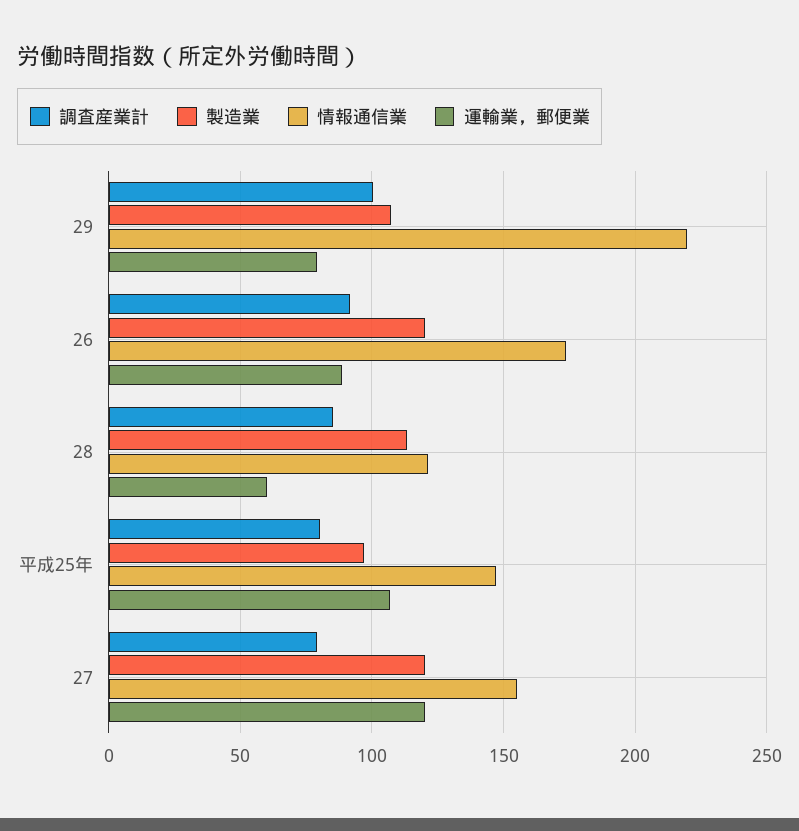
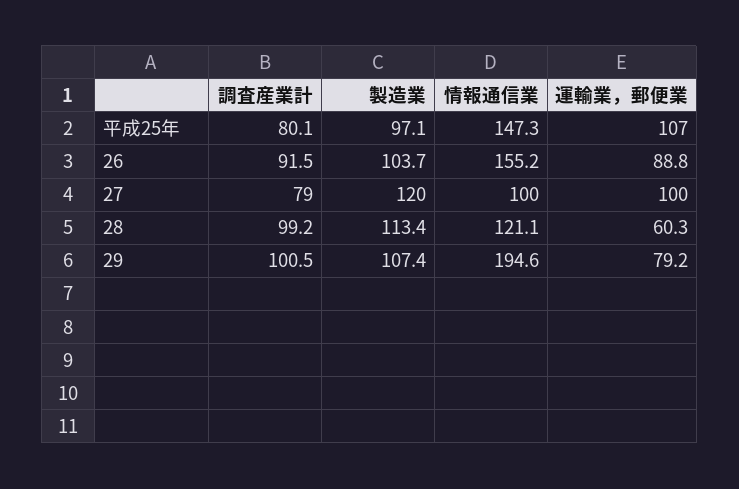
情報通信業, 29: 220 -> 194.6
製造業, 26: 120 -> 103.7
情報通信業, 26: 175 -> 155.2
調査産業計, 28: 85 -> 99.2
情報通信業, 27: 155 -> 100
運輸業，郵便業, 27: 120 -> 100

